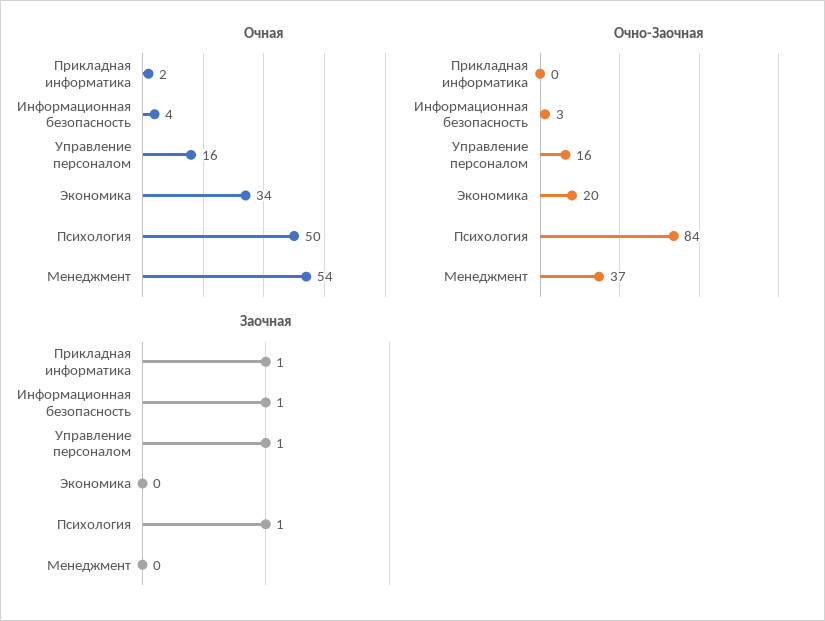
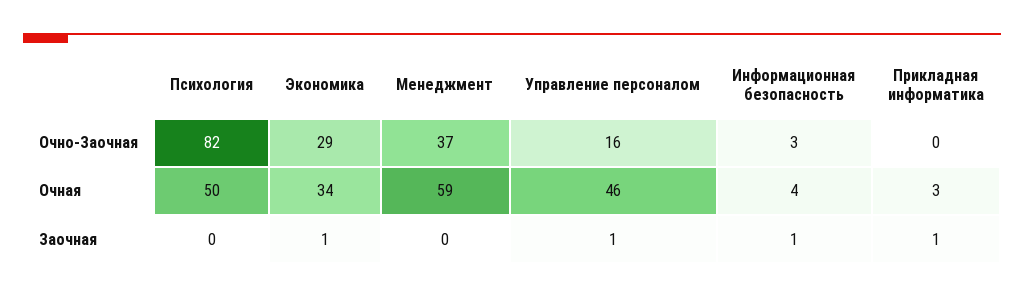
Очная, Прикладная информатика: 2 -> 3
Очная, Управление персоналом: 16 -> 46
Очная, Менеджмент: 54 -> 59
Очно-Заочная, Экономика: 20 -> 29
Очно-Заочная, Психология: 84 -> 82
Заочная, Экономика: 0 -> 1
Заочная, Психология: 1 -> 0

